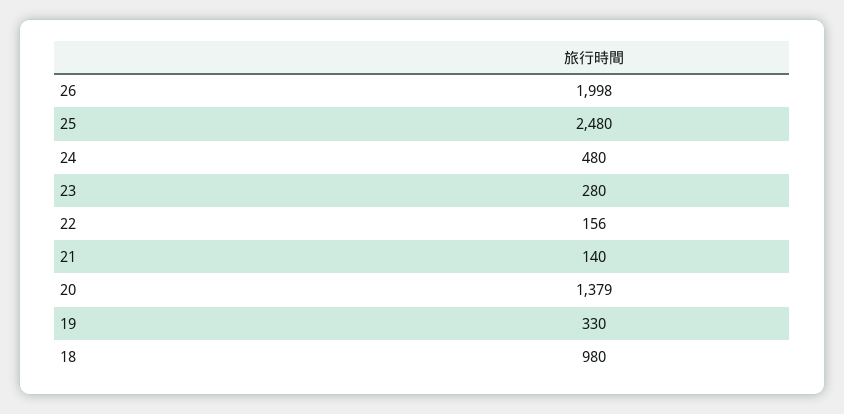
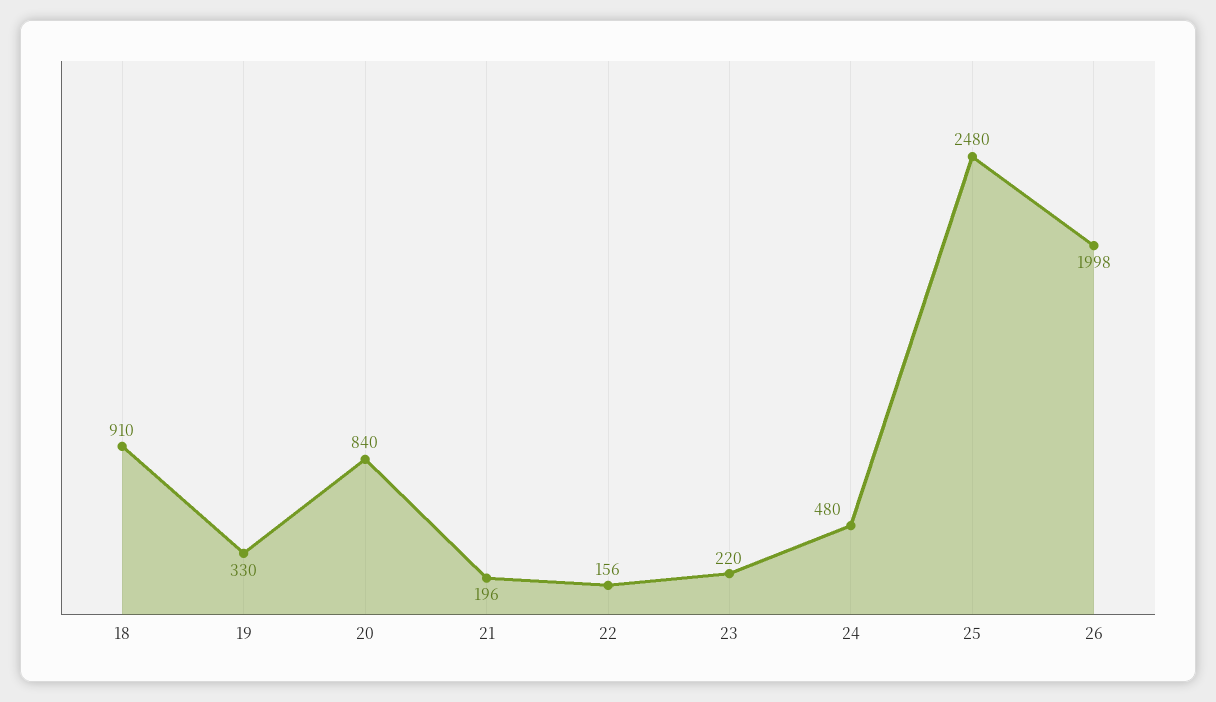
23: 280 -> 220
21: 140 -> 196
20: 1379 -> 840
18: 980 -> 910

